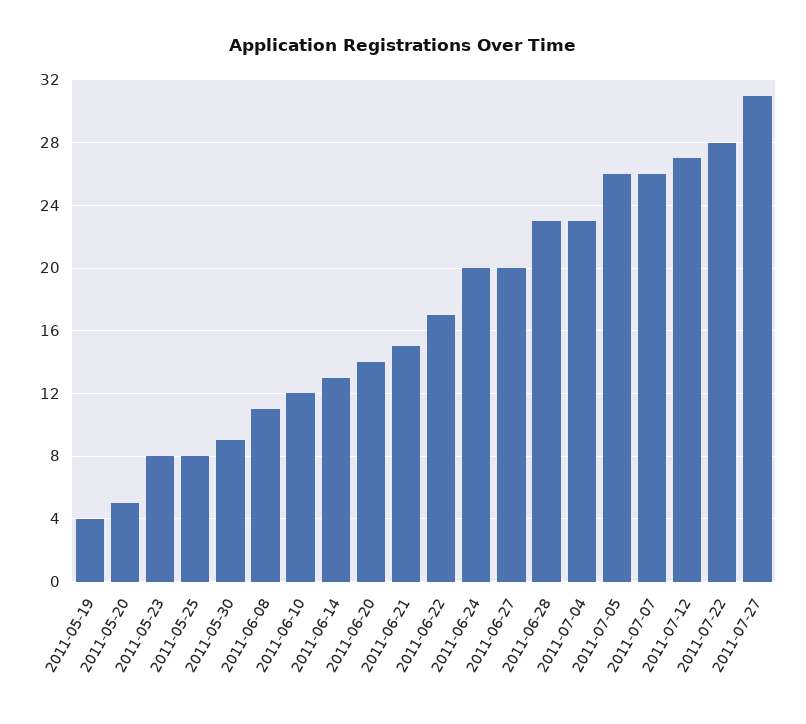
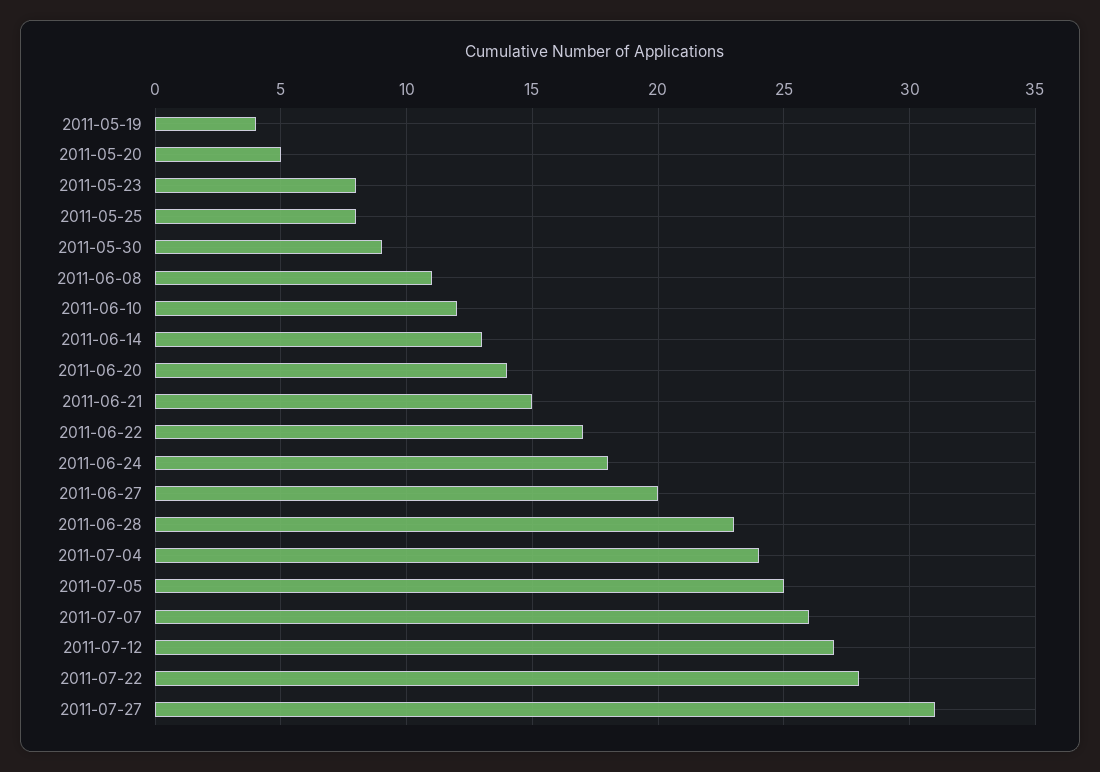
2011-06-24: 20 -> 18
2011-07-04: 23 -> 24
2011-07-05: 26 -> 25

